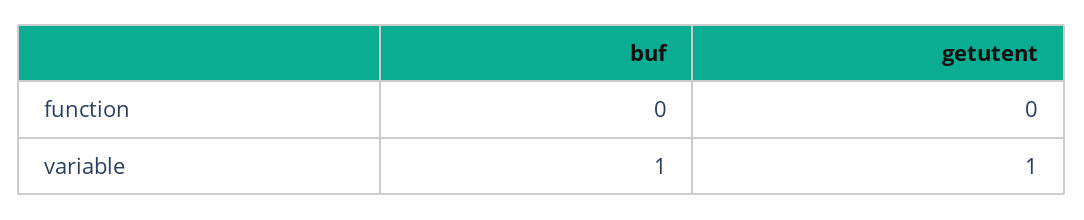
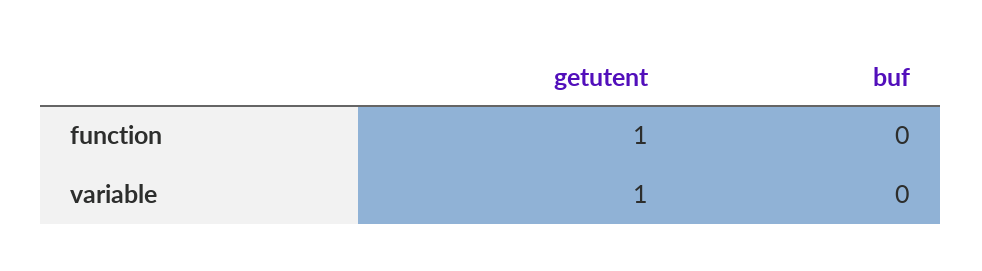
getutent, function: 0 -> 1
buf, variable: 1 -> 0

